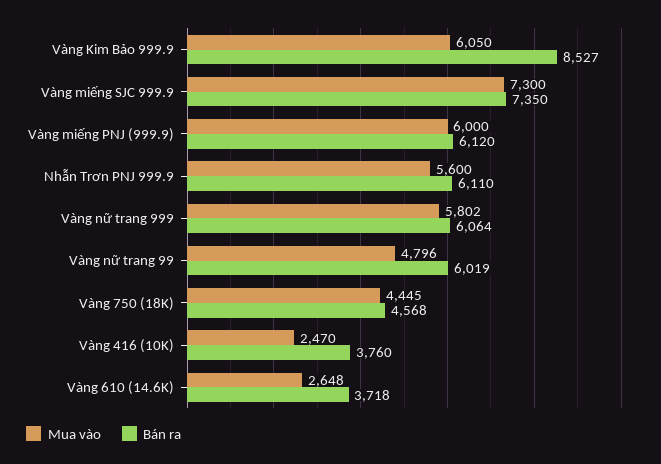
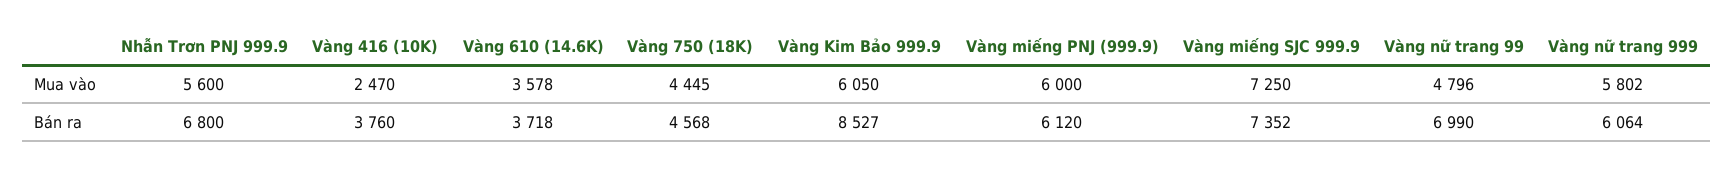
Mua vào, Vàng miếng SJC 999.9: 7300 -> 7250
Bán ra, Vàng miếng SJC 999.9: 7350 -> 7352
Bán ra, Nhẫn Trơn PNJ 999.9: 6110 -> 6800
Bán ra, Vàng nữ trang 99: 6019 -> 6990
Mua vào, Vàng 610 (14.6K): 2648 -> 3578

